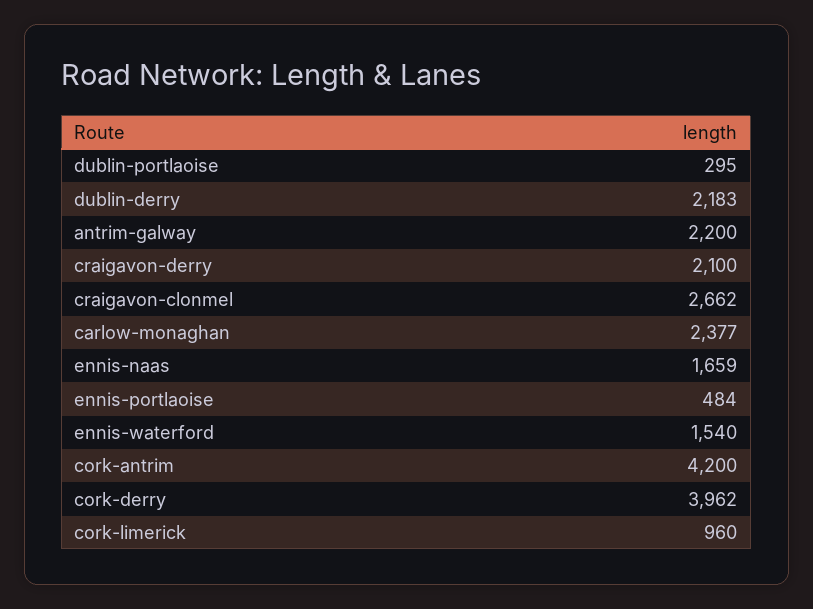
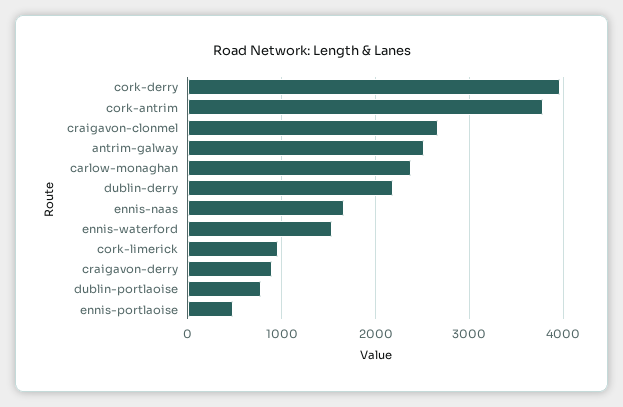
dublin-portlaoise: 295 -> 800
antrim-galway: 2200 -> 2500
craigavon-derry: 2100 -> 900
cork-antrim: 4200 -> 3800

